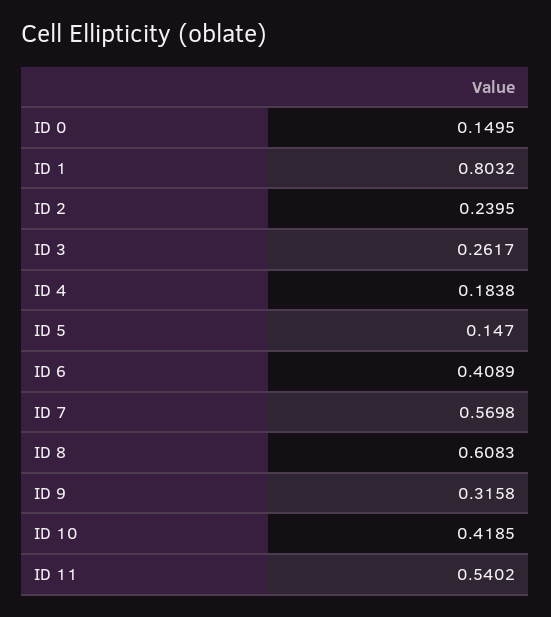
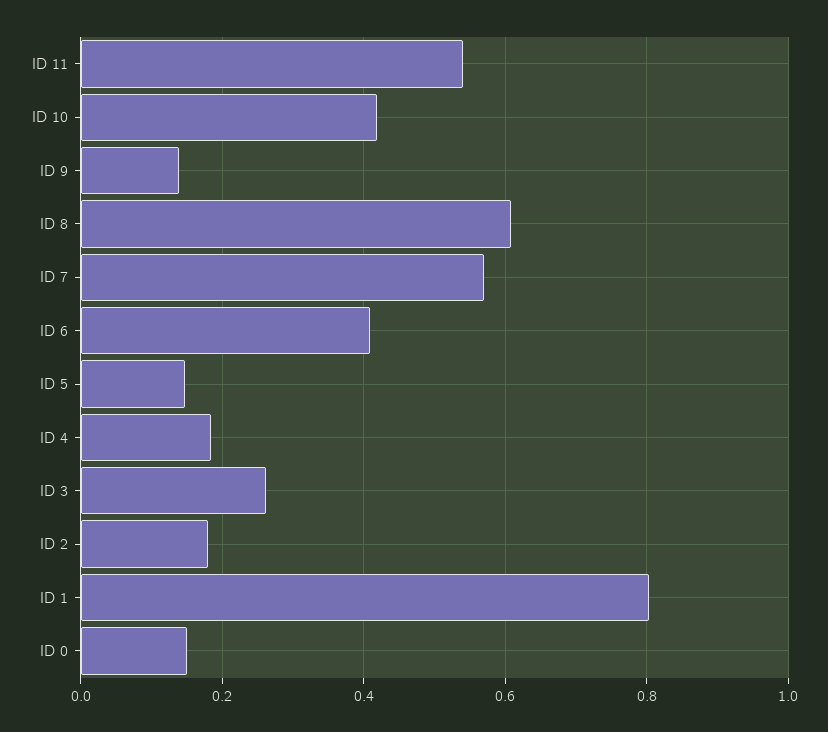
ID 2: 0.2395 -> 0.18
ID 9: 0.3158 -> 0.14

